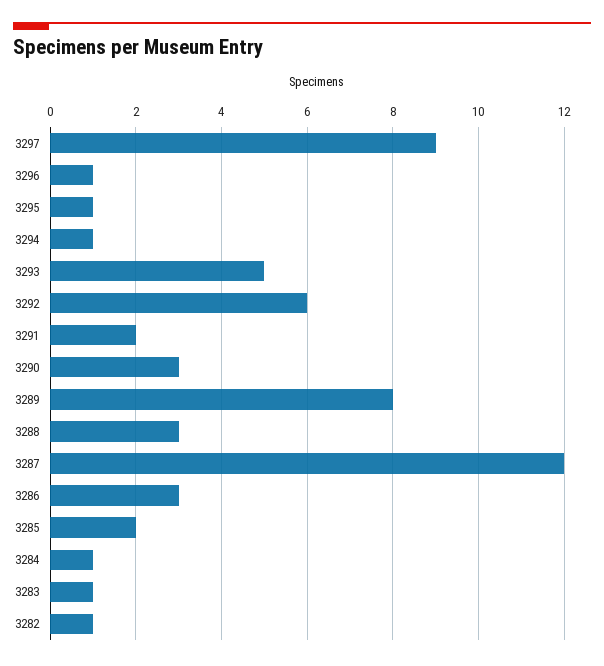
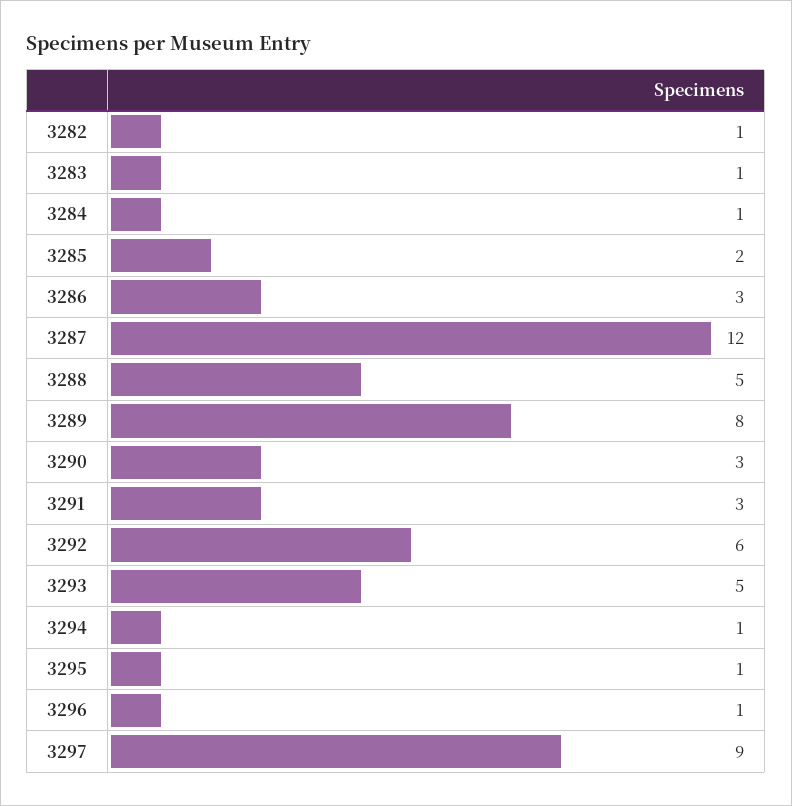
3291: 2 -> 3
3288: 3 -> 5

